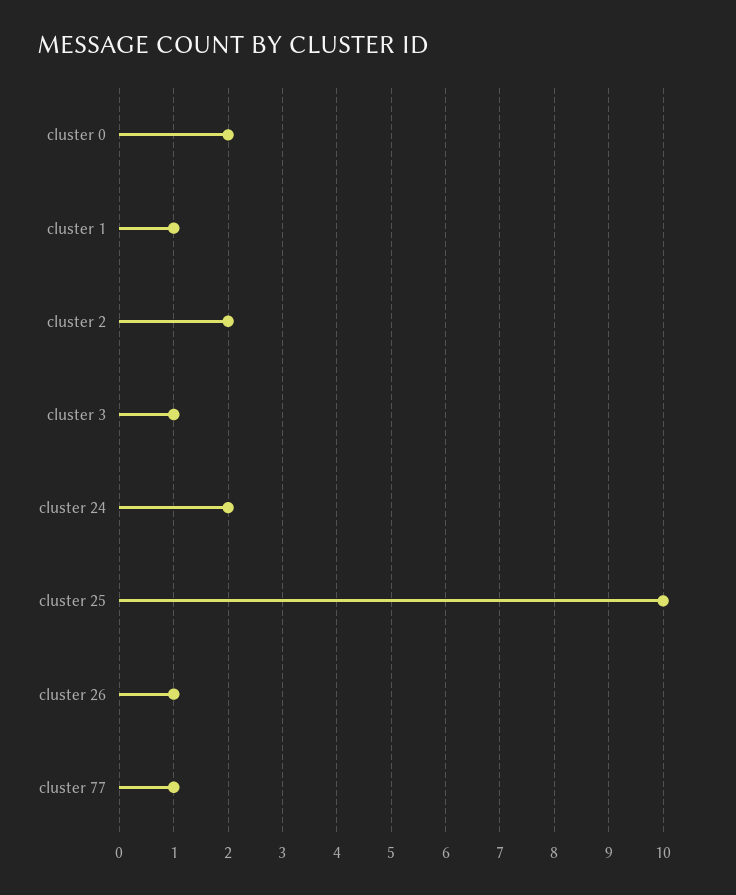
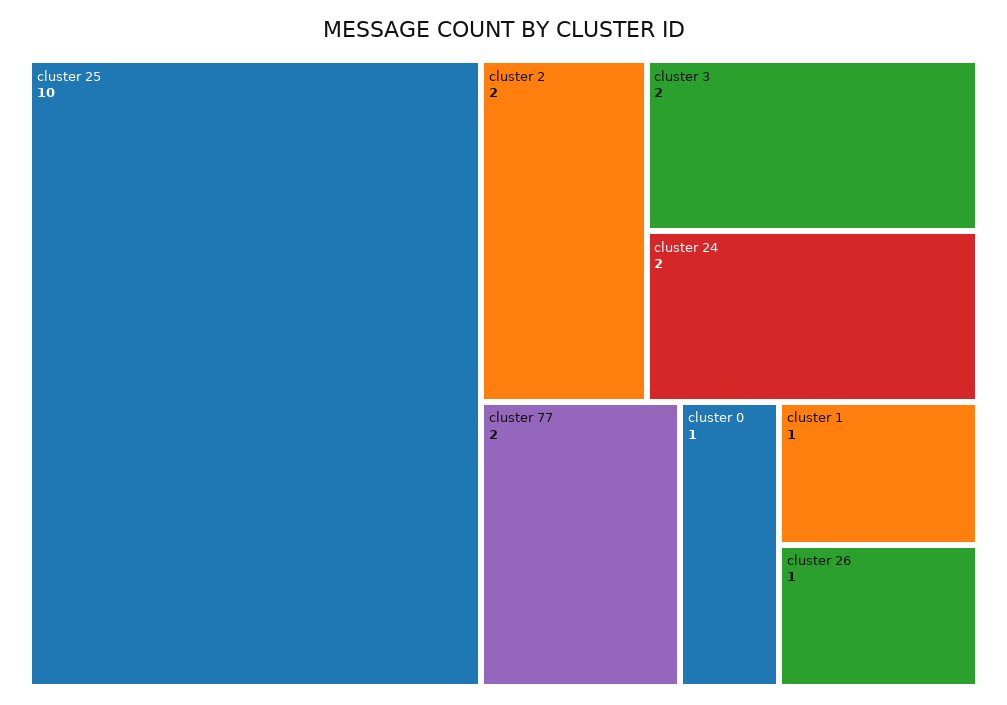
cluster 0: 2 -> 1
cluster 3: 1 -> 2
cluster 77: 1 -> 2

